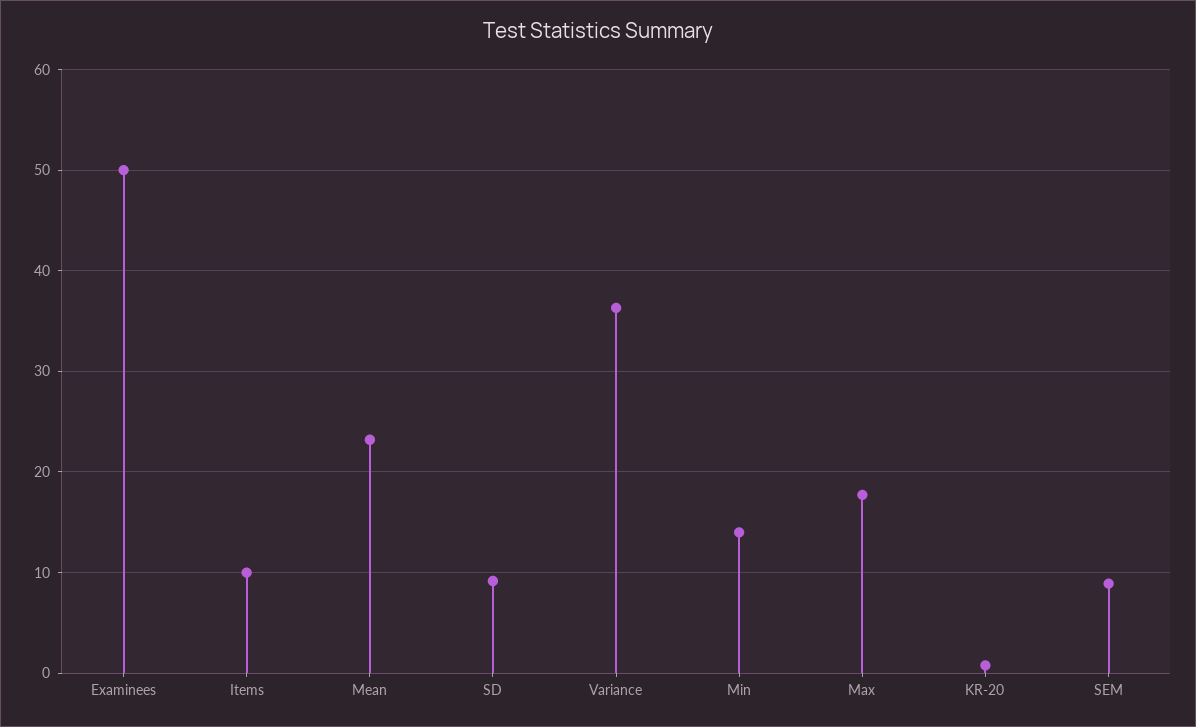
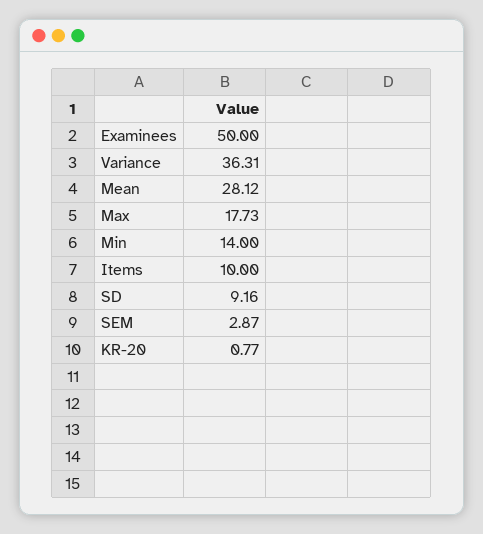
Mean: 23 -> 28.12
SEM: 9 -> 2.87

